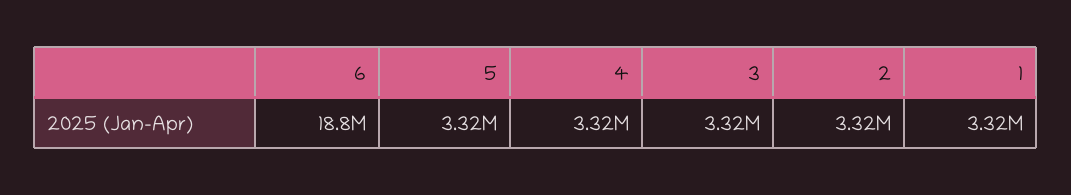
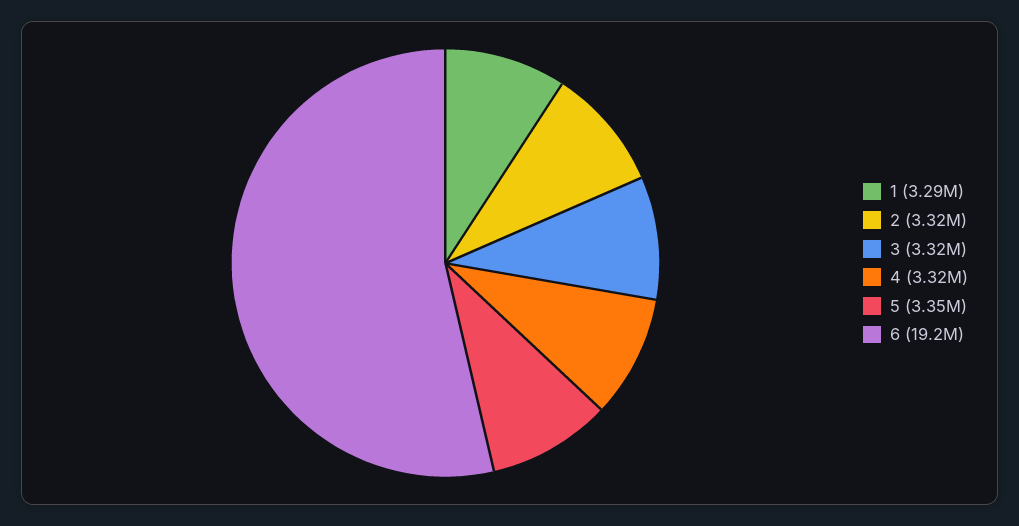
6: 18800000 -> 19200000
5: 3320000 -> 3350000
1: 3320000 -> 3290000

